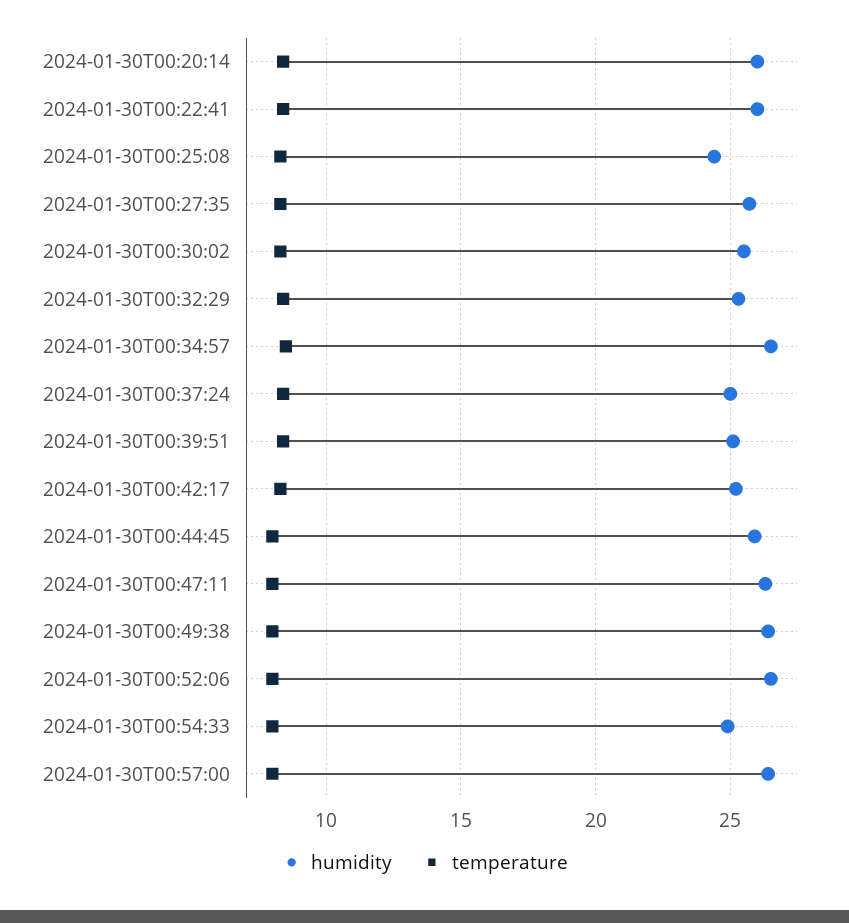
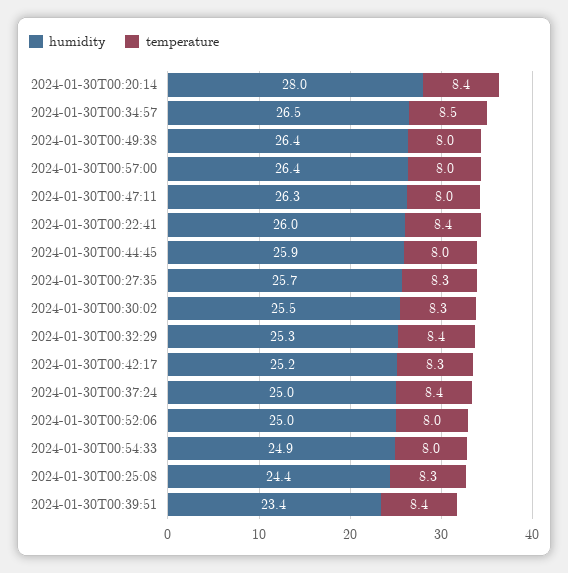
humidity, 2024-01-30T00:20:14: 26 -> 28
humidity, 2024-01-30T00:39:51: 25 -> 23.4
humidity, 2024-01-30T00:52:06: 26.5 -> 25

